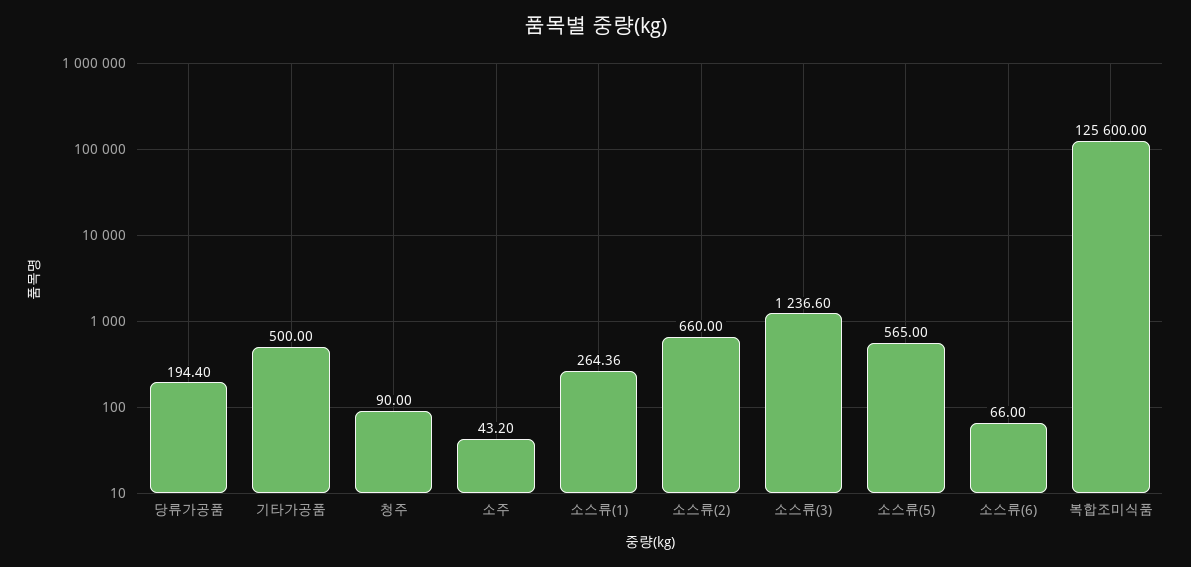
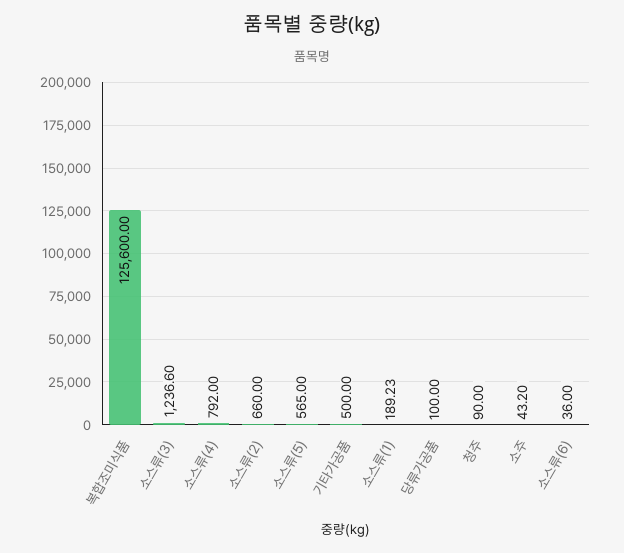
당류가공품: 194.4 -> 100
소스류(1): 264.36 -> 189.23
소스류(6): 66 -> 36
소스류(4): none -> 792

